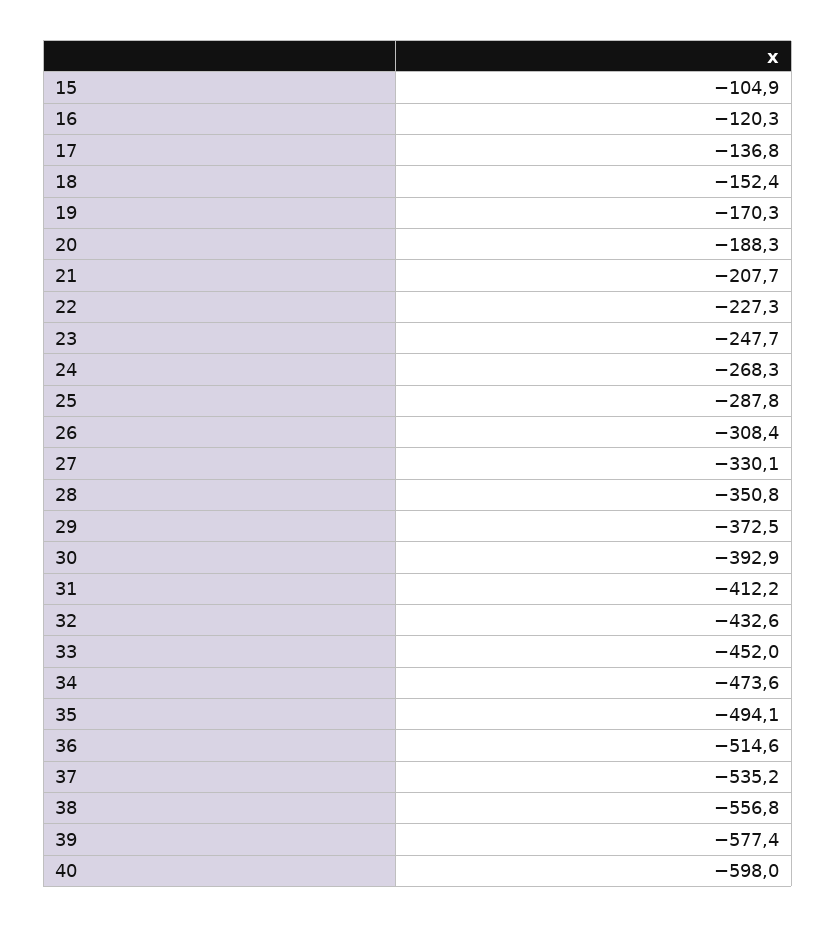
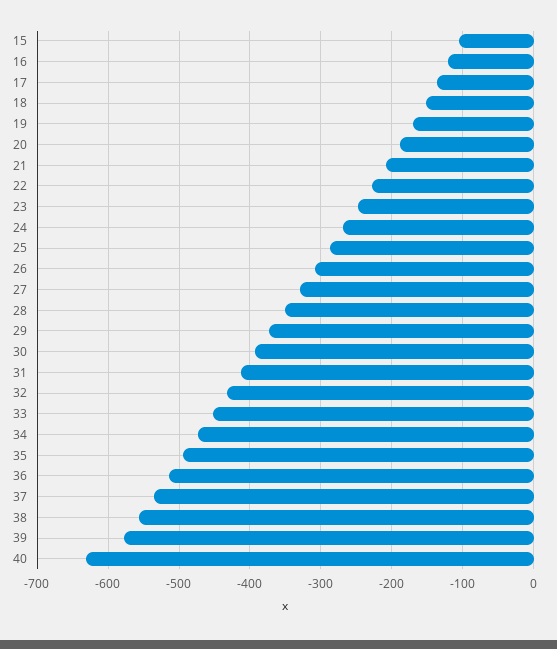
40: -598 -> -630

